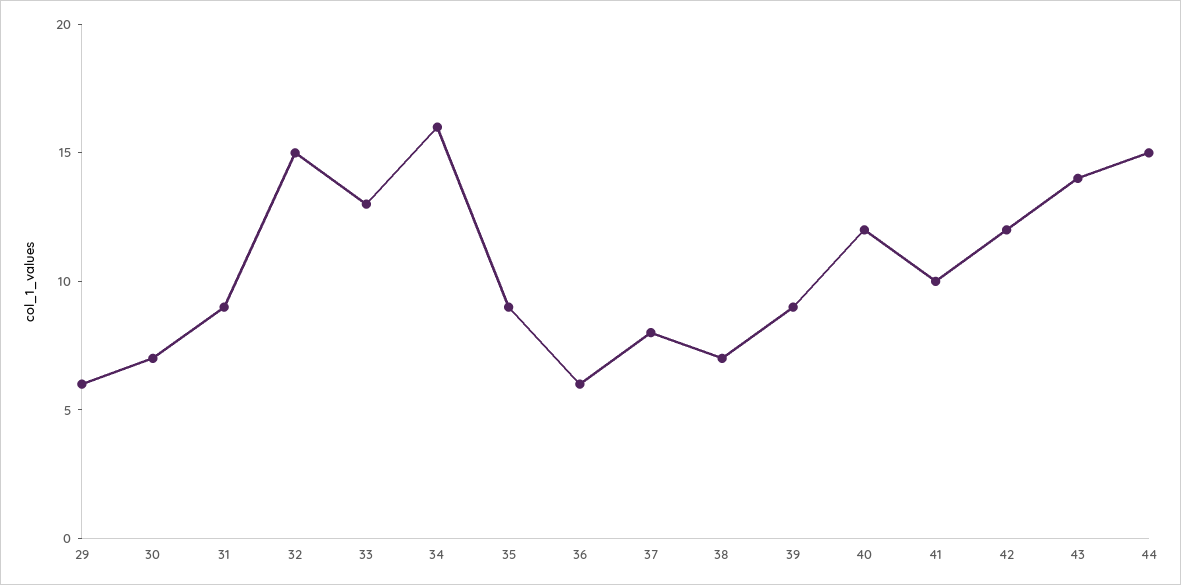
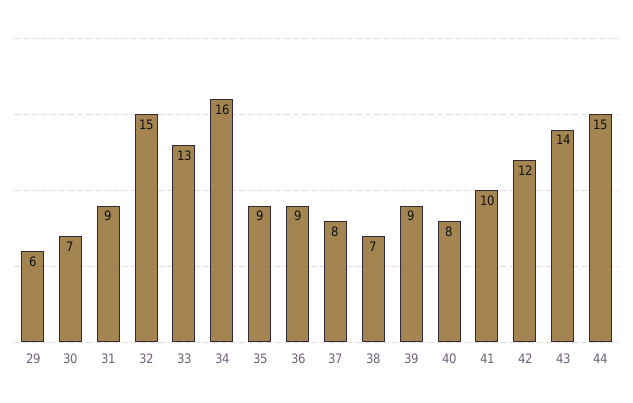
36: 6 -> 9
40: 12 -> 8

